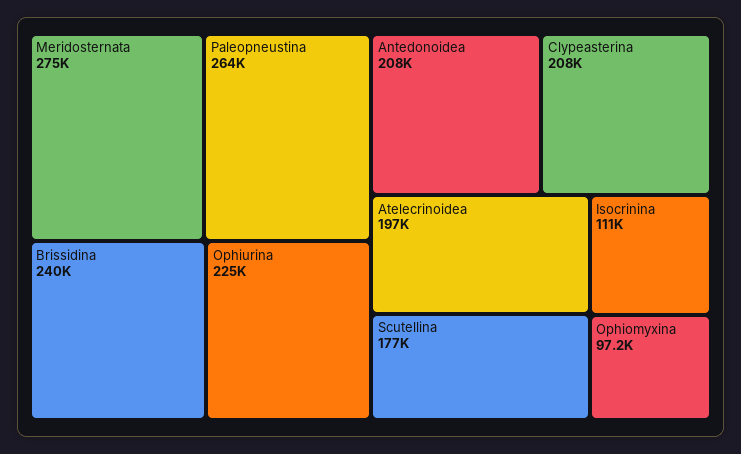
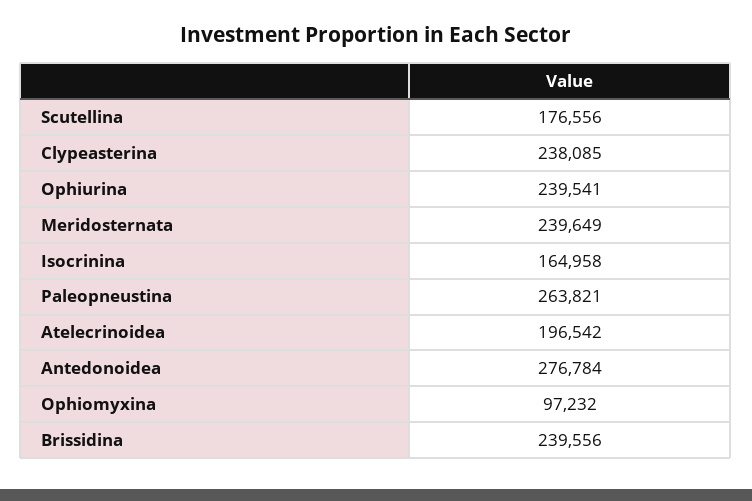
Meridosternata: 275000 -> 239649
Ophiurina: 225000 -> 239541
Antedonoidea: 208000 -> 276784
Clypeasterina: 208000 -> 238085
Isocrinina: 111000 -> 164958

